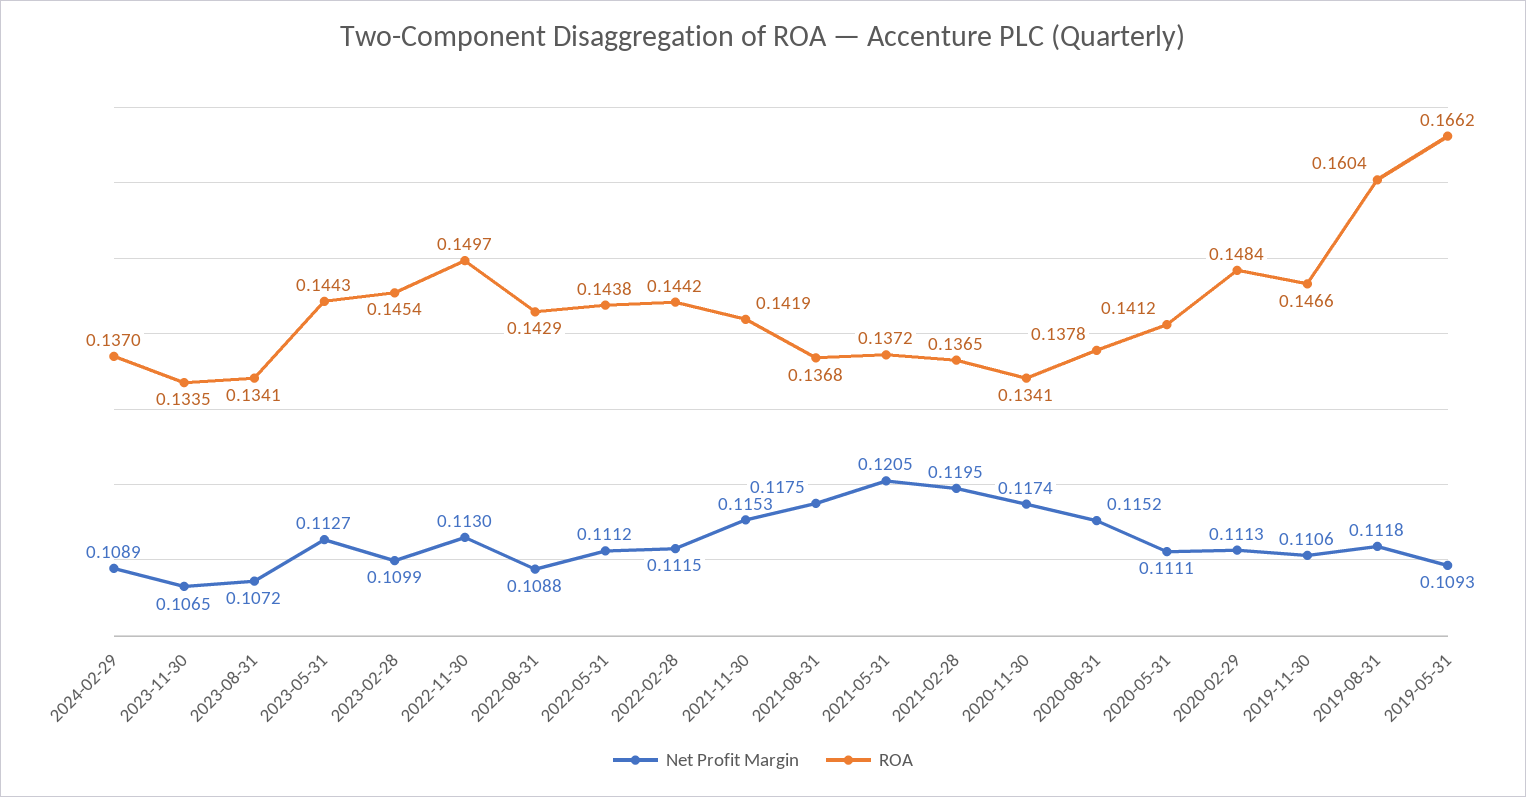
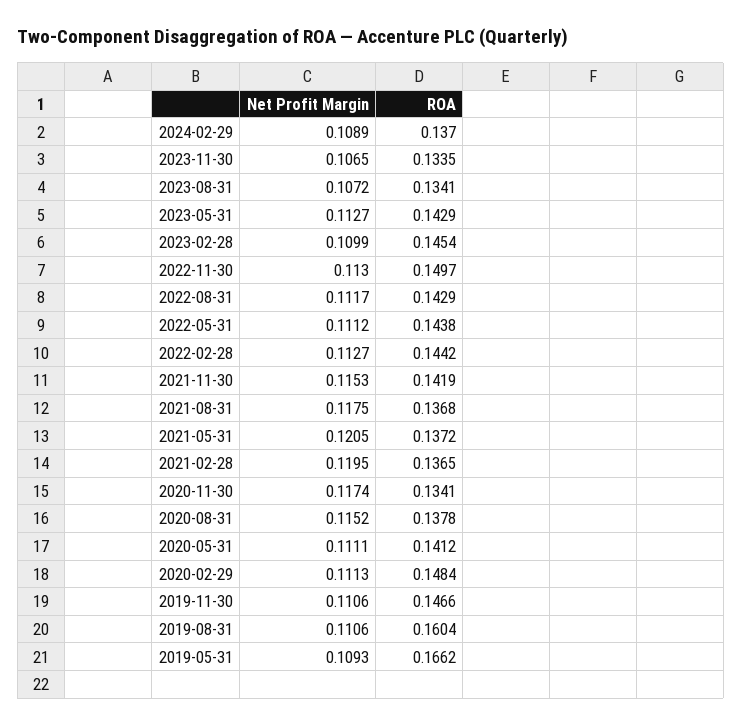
ROA, 2023-05-31: 0.1443 -> 0.1429
Net Profit Margin, 2022-08-31: 0.1088 -> 0.1117
Net Profit Margin, 2022-02-28: 0.1115 -> 0.1127
Net Profit Margin, 2019-08-31: 0.1118 -> 0.1106

